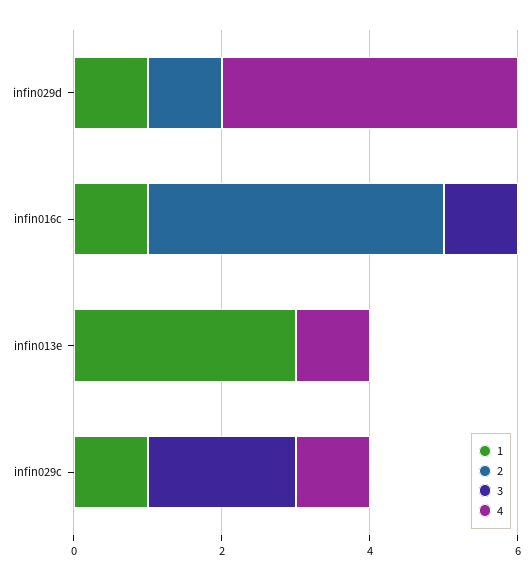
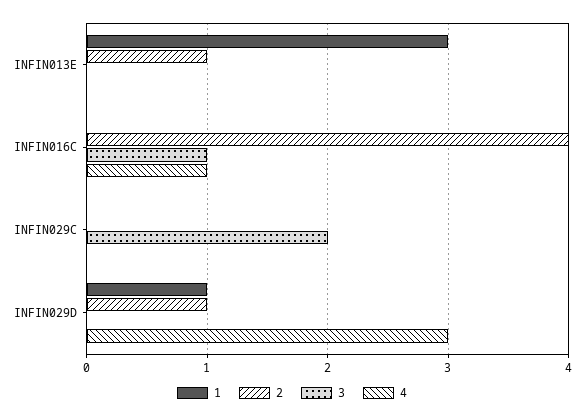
4, infin029d: 4 -> 3
1, infin016c: 1 -> 0
4, infin016c: 0 -> 1
2, infin013e: 0 -> 1
4, infin013e: 1 -> 0
1, infin029c: 1 -> 0
4, infin029c: 1 -> 0

